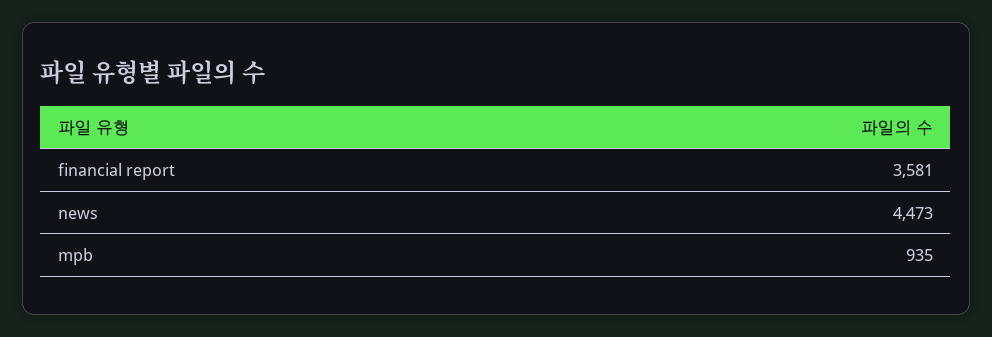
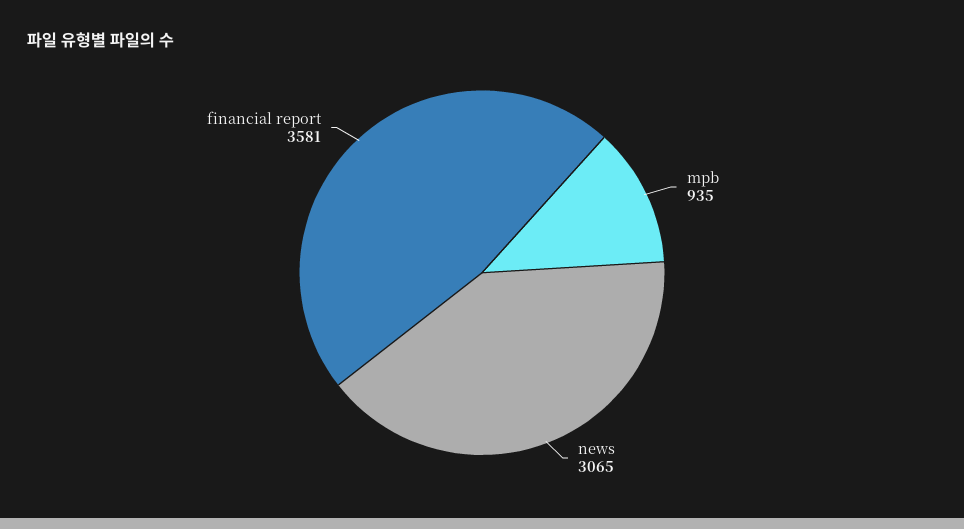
news: 4473 -> 3065

